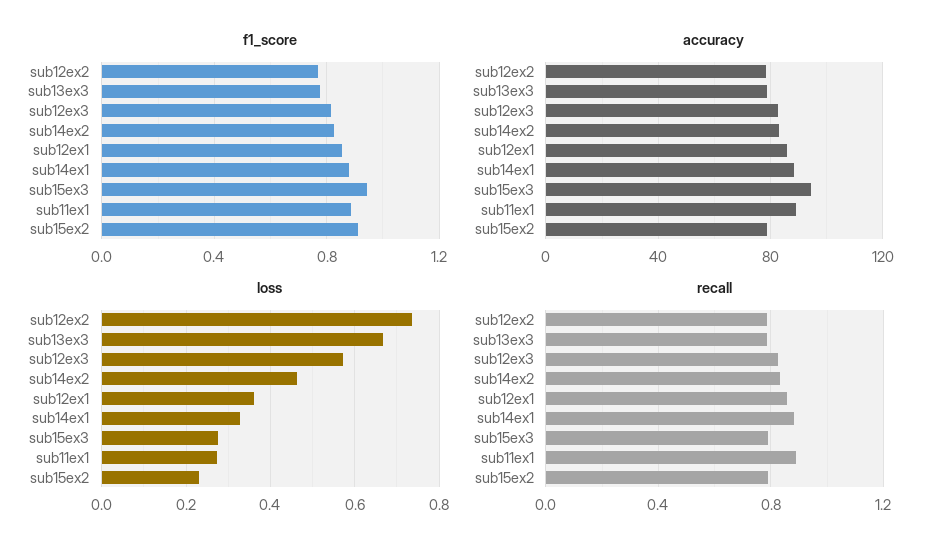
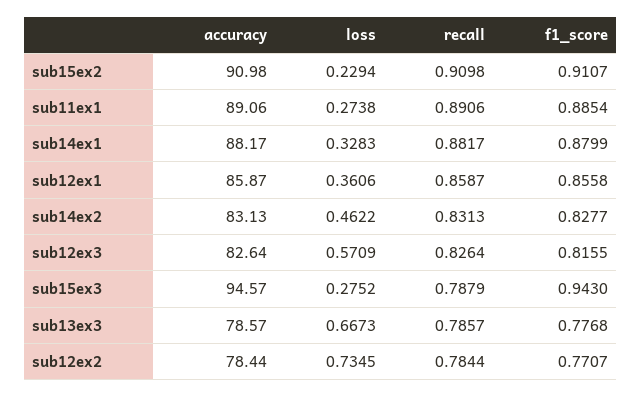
accuracy, sub15ex2: 80 -> 90.98
recall, sub15ex2: 0.8 -> 0.9098

